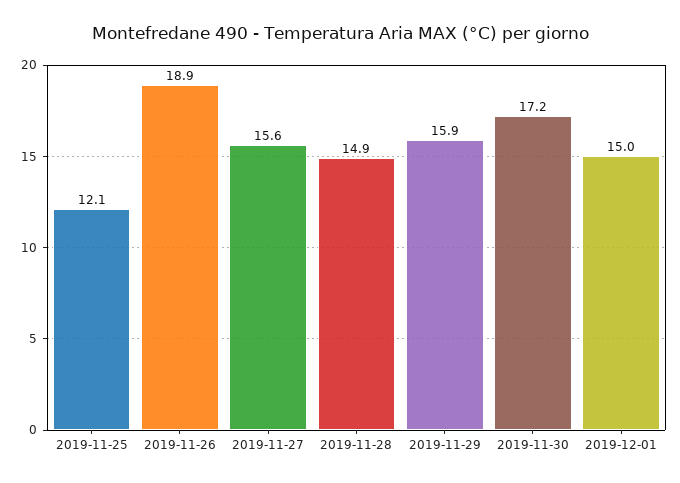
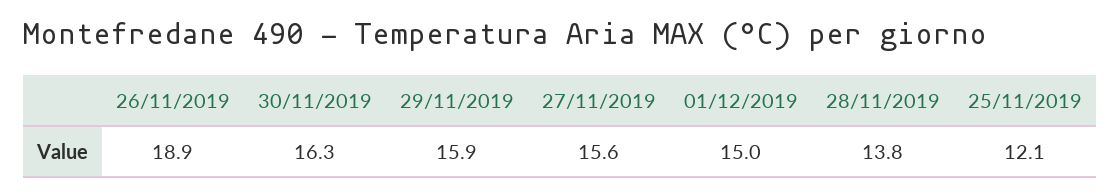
2019-11-28: 14.9 -> 13.8
2019-11-30: 17.2 -> 16.3

